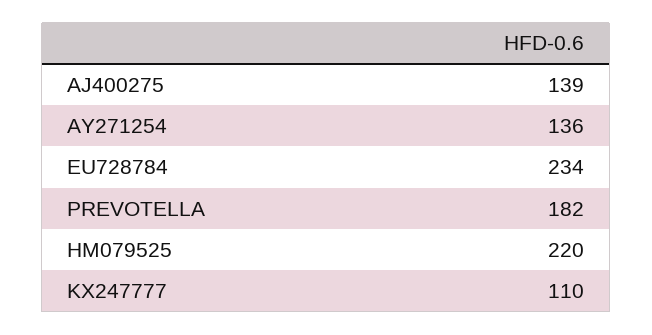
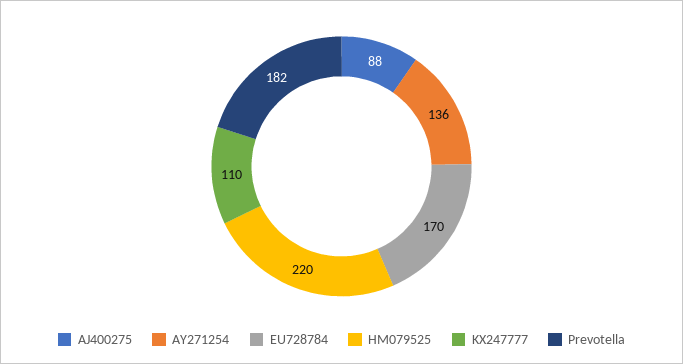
AJ400275: 139 -> 88
EU728784: 234 -> 170

